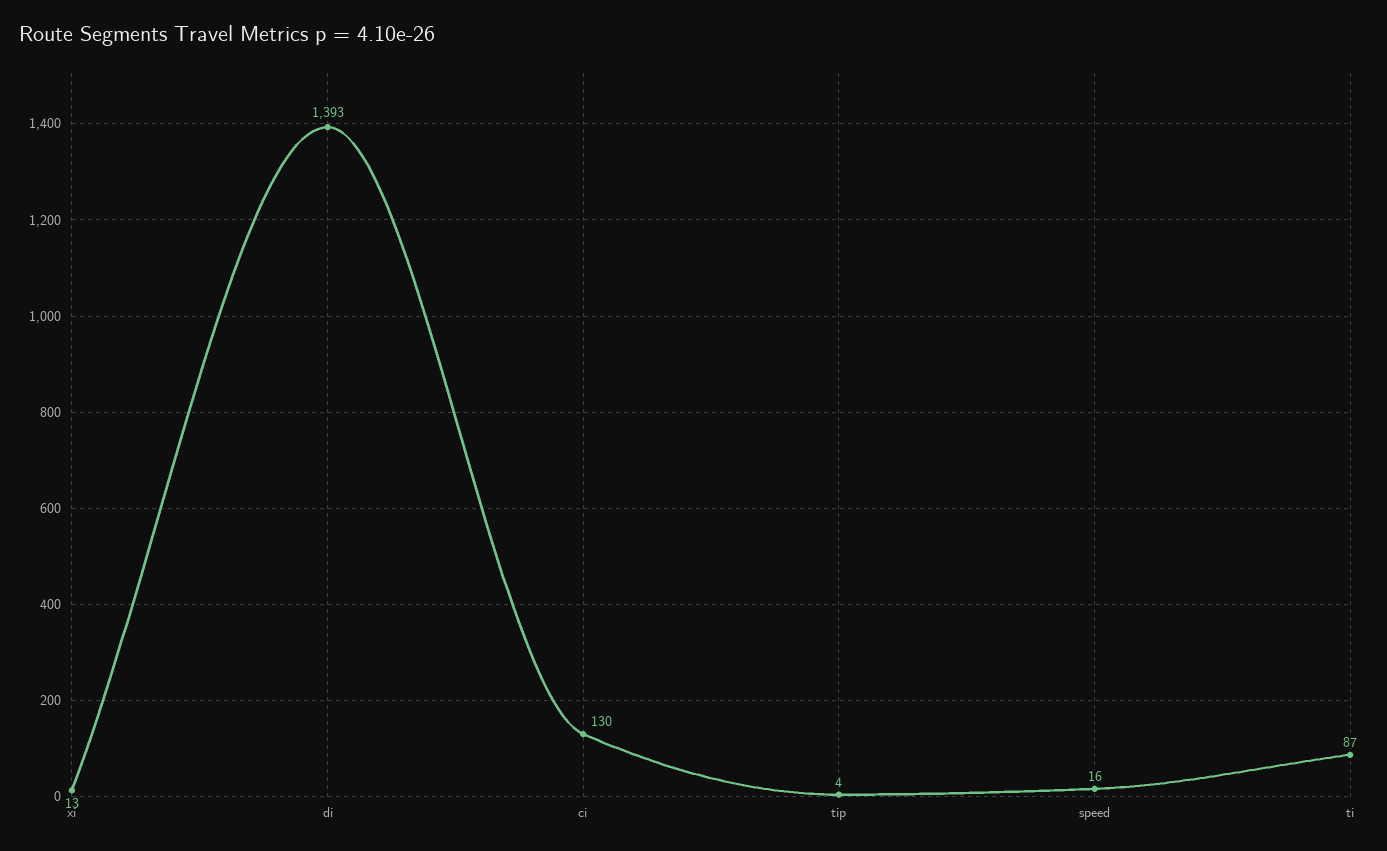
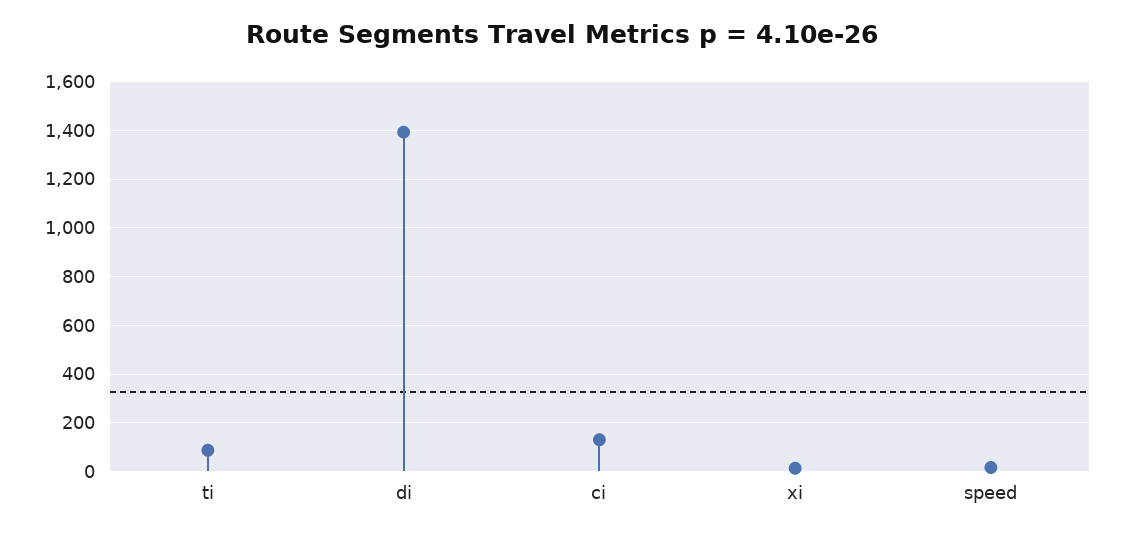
tip: 4 -> none

